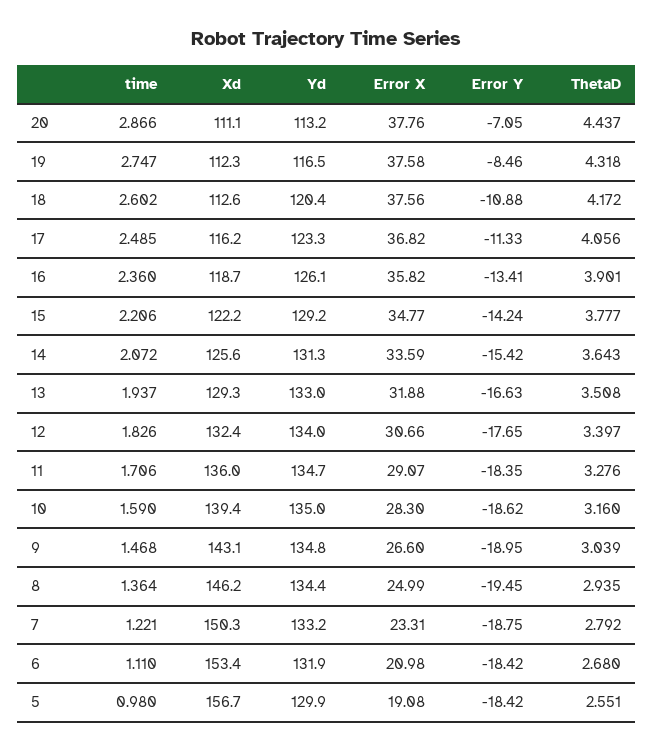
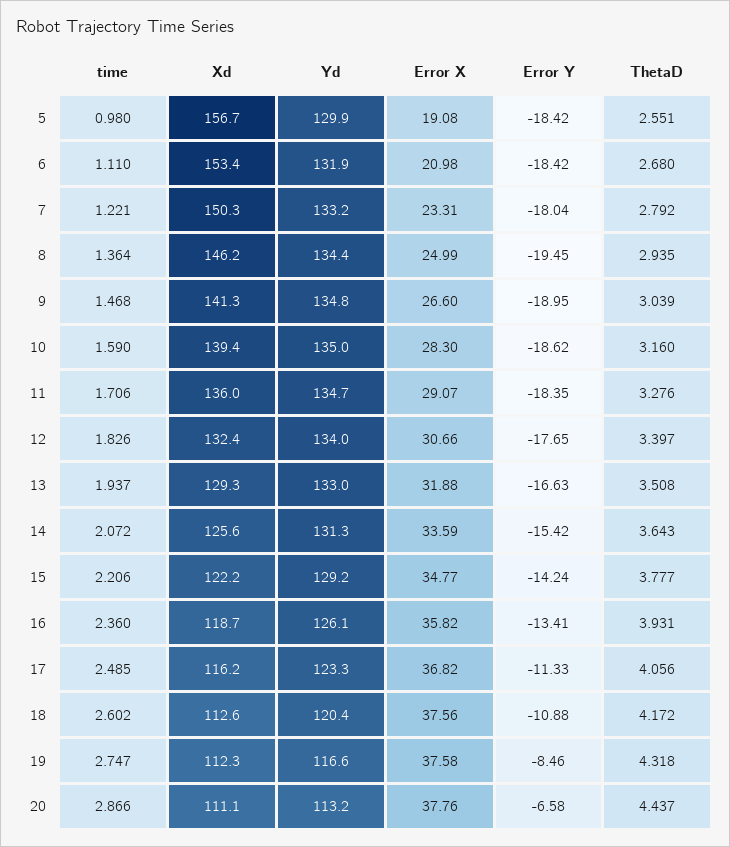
Error Y, 20: -7.05 -> -6.58
Yd, 19: 116.5 -> 116.6
ThetaD, 16: 3.901 -> 3.931
Xd, 9: 143.1 -> 141.3
Error Y, 7: -18.75 -> -18.04

